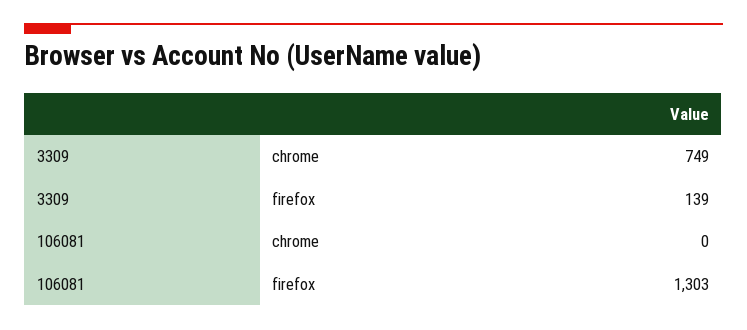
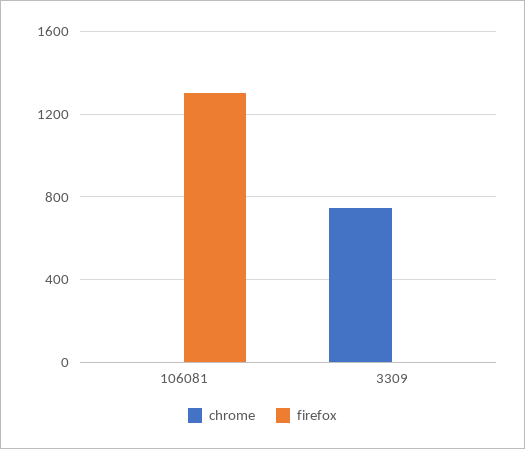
firefox, 3309: 139 -> 0

